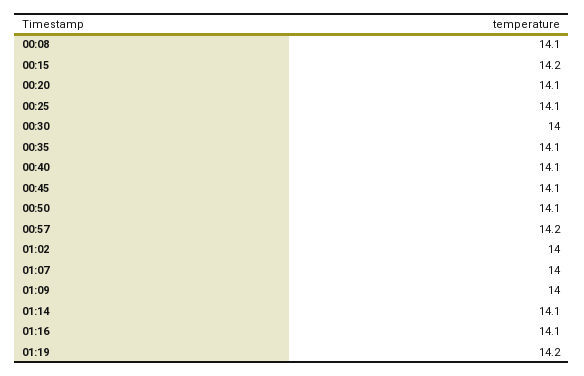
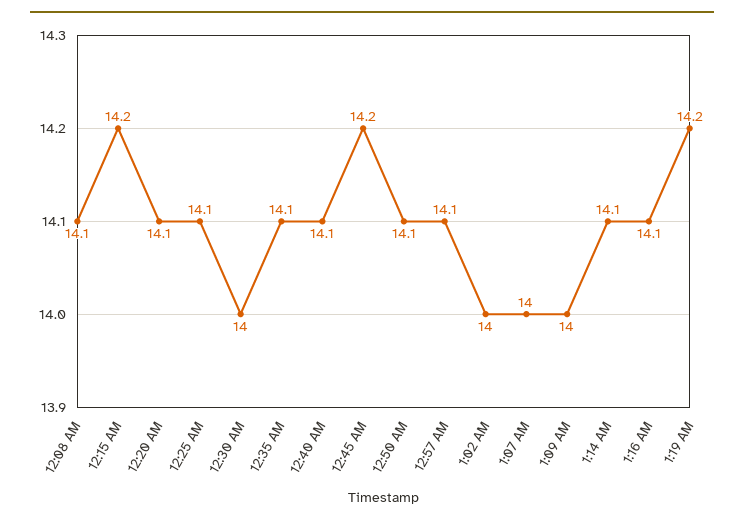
00:45: 14.1 -> 14.2
00:57: 14.2 -> 14.1

